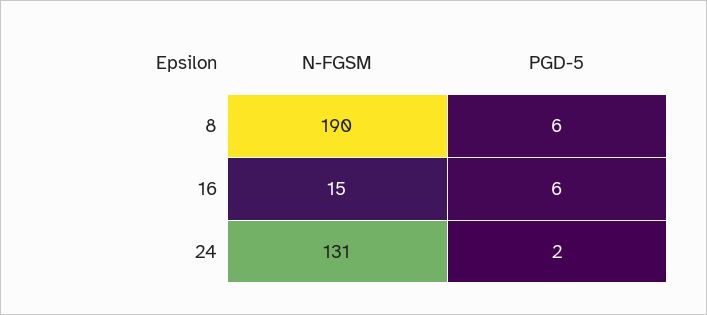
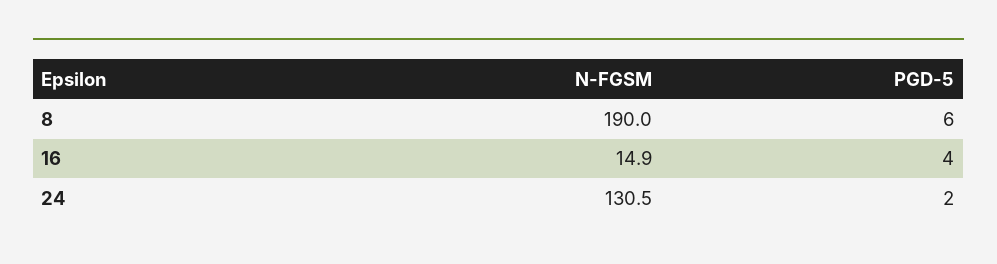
PGD-5, 16: 6 -> 4

